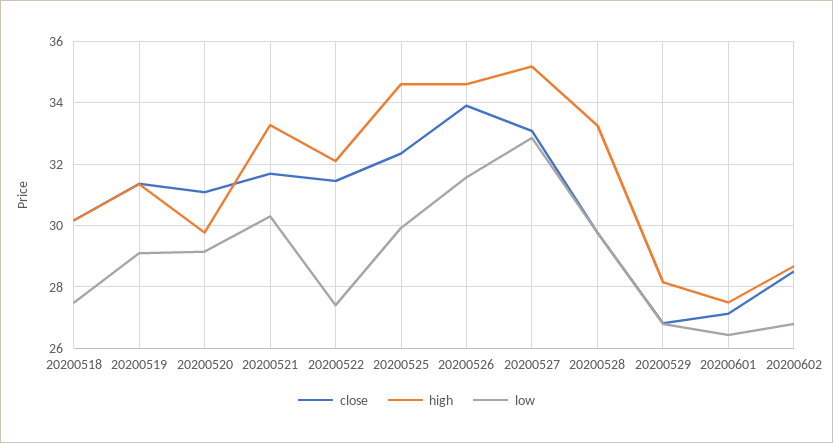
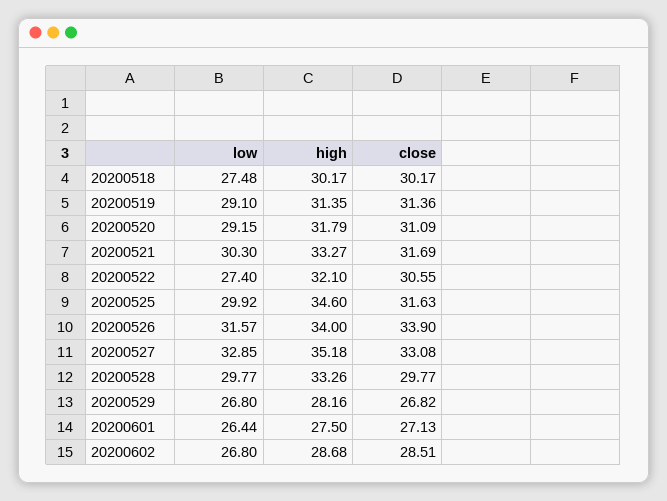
high, 20200520: 29.8 -> 31.79
close, 20200522: 31.4 -> 30.55
close, 20200525: 32.4 -> 31.63
high, 20200526: 34.6 -> 34

